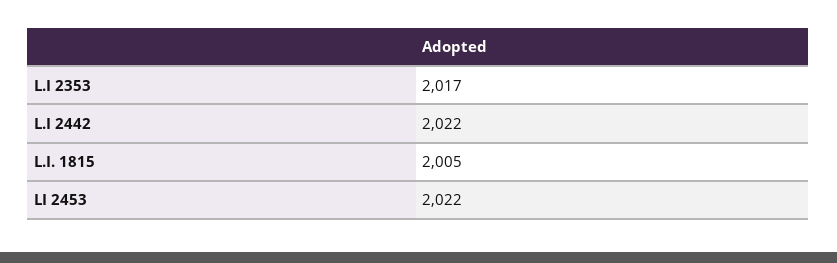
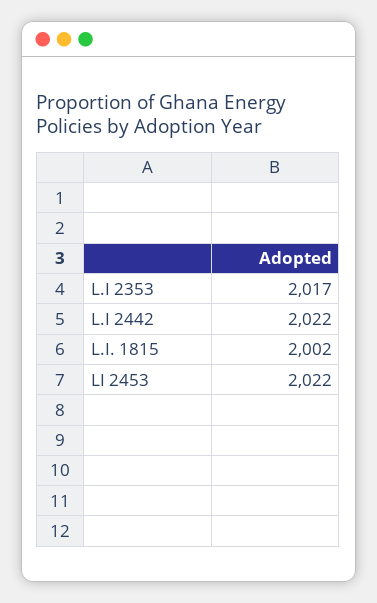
L.I. 1815: 2005 -> 2002

